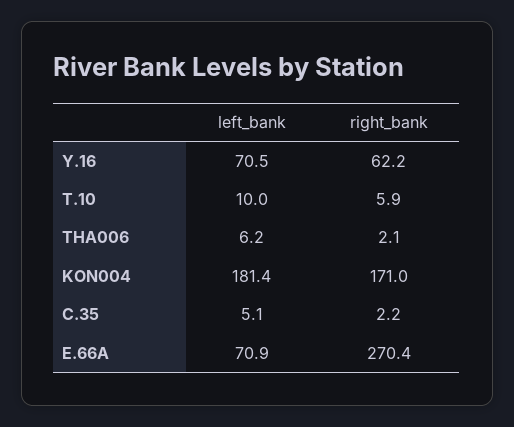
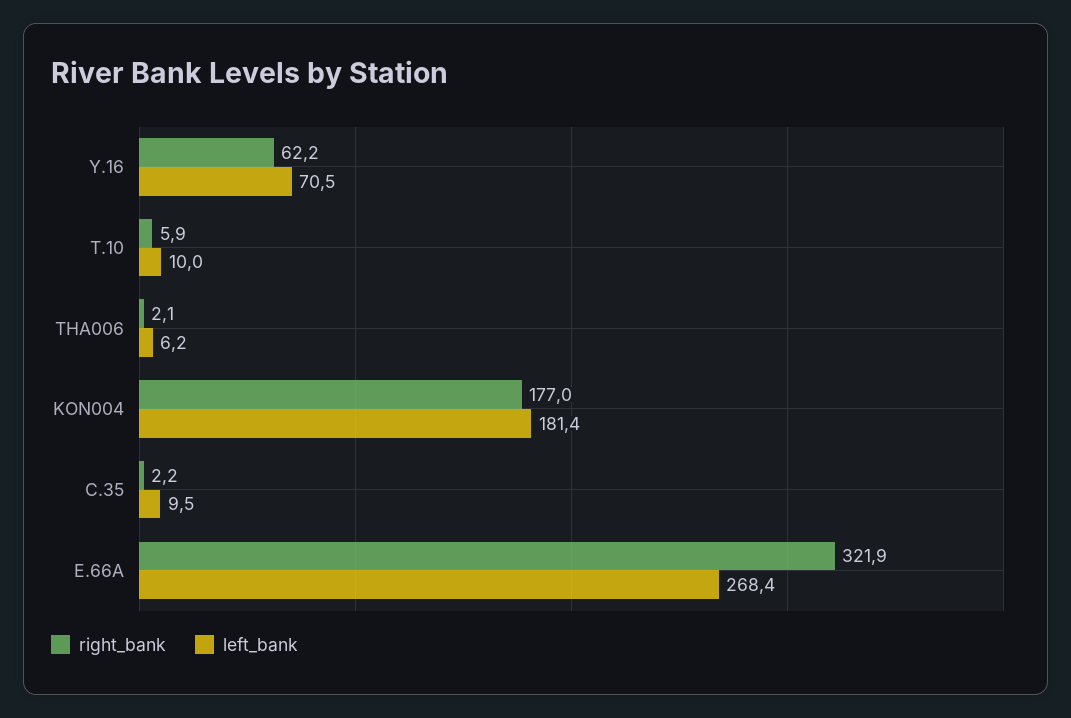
right_bank, KON004: 171 -> 177
left_bank, C.35: 5.1 -> 9.5
left_bank, E.66A: 70.9 -> 268.4
right_bank, E.66A: 270.4 -> 321.9

